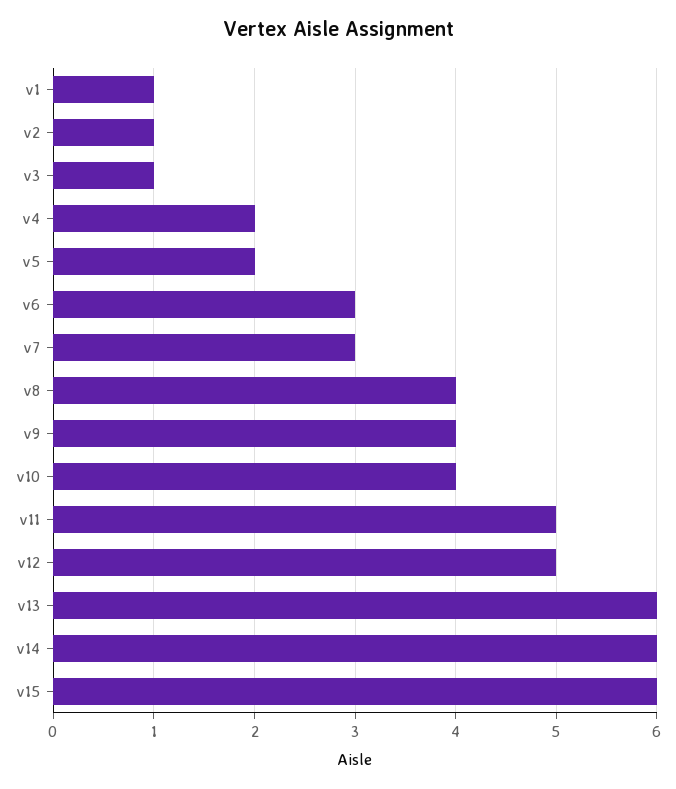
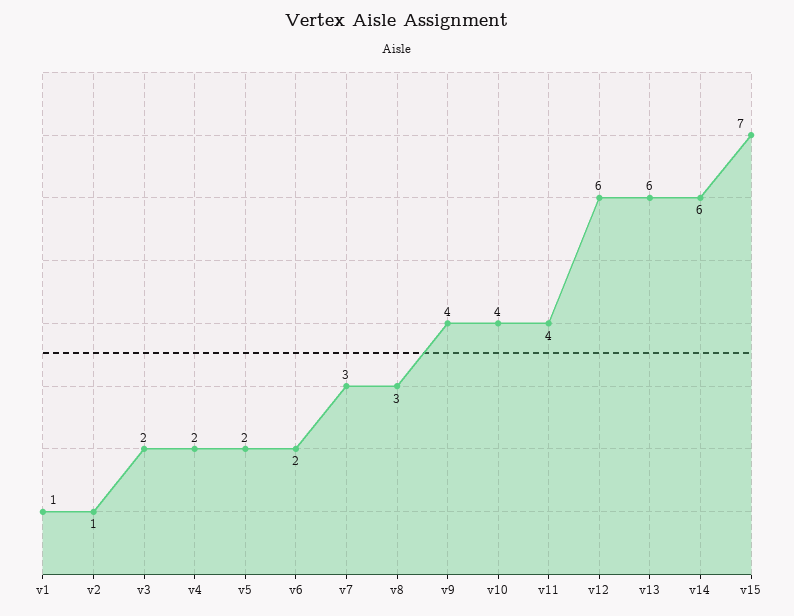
v3: 1 -> 2
v6: 3 -> 2
v8: 4 -> 3
v11: 5 -> 4
v12: 5 -> 6
v15: 6 -> 7

